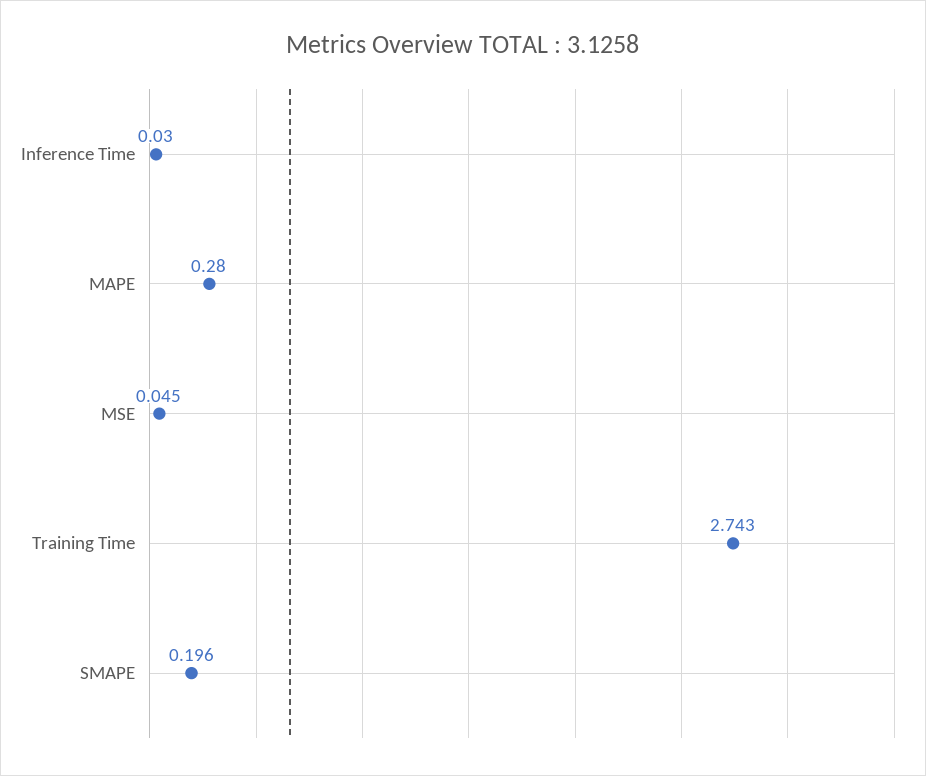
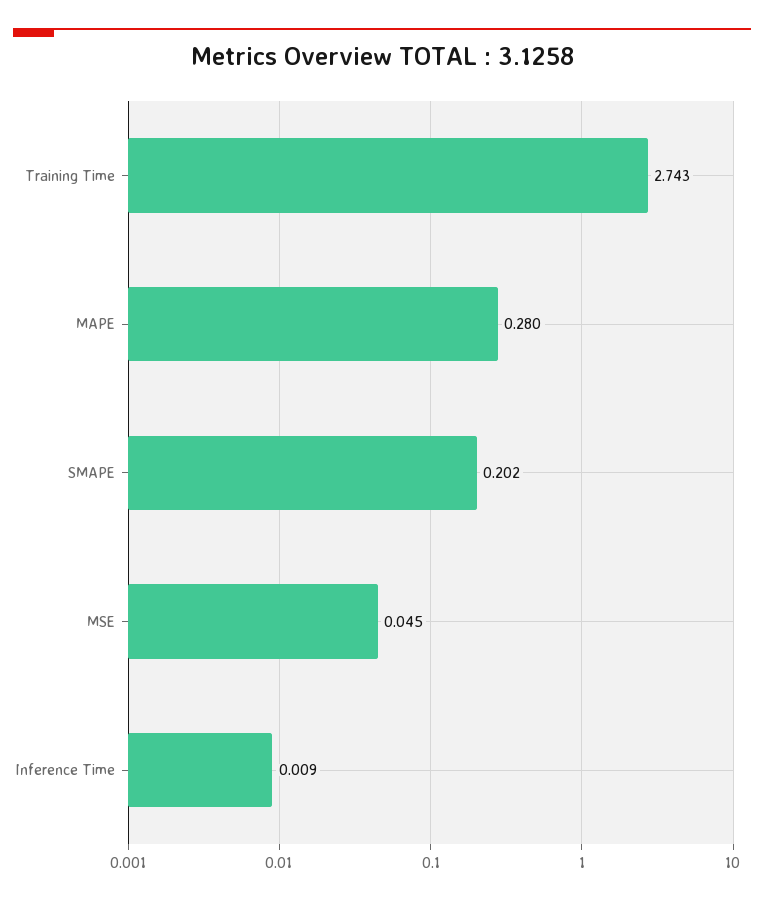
Inference Time: 0.03 -> 0.009
SMAPE: 0.196 -> 0.202

